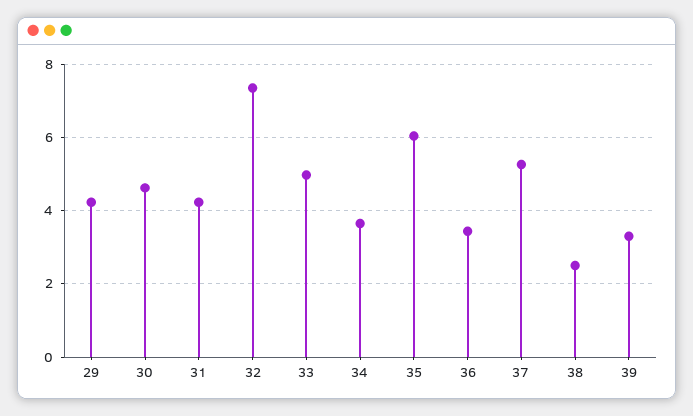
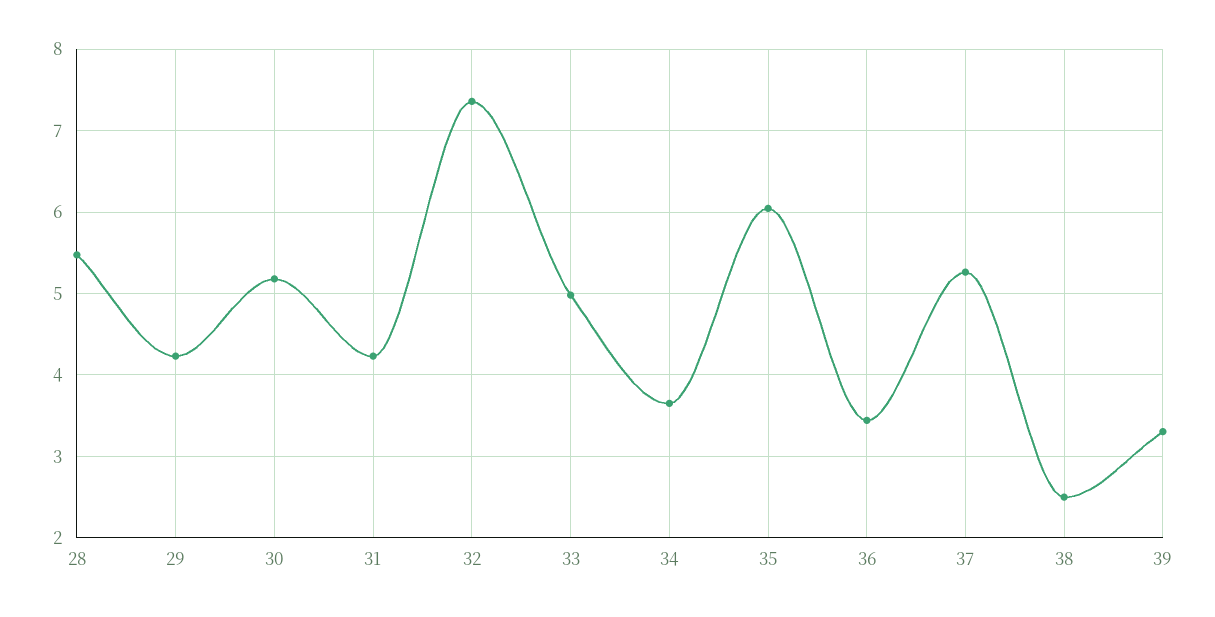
30: 4.6 -> 5.2
28: none -> 5.5

